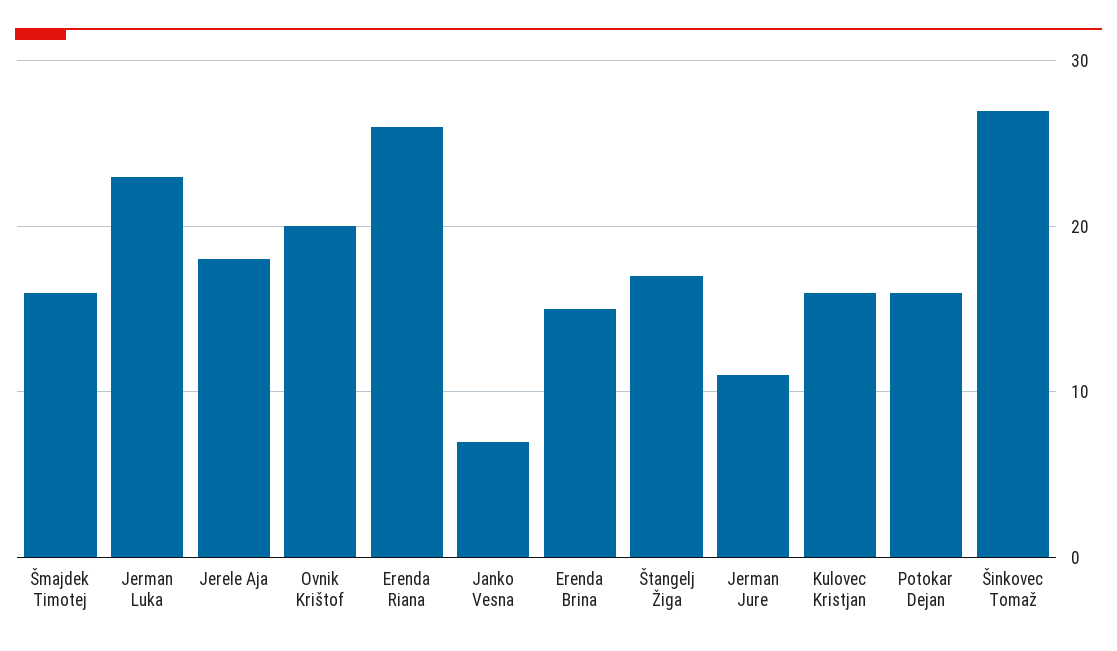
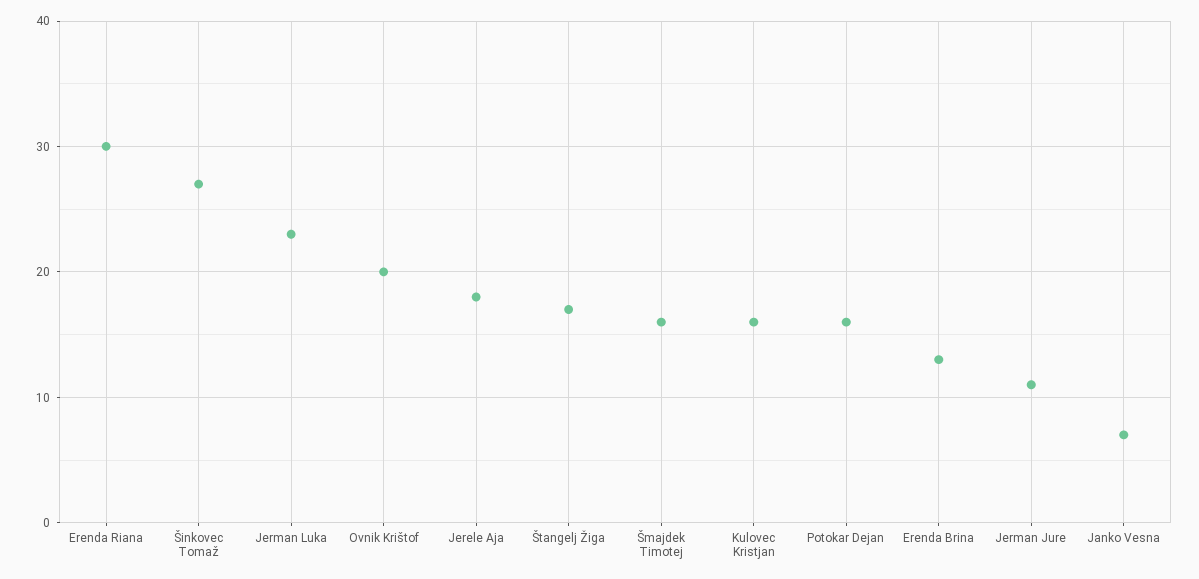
Erenda Riana: 26 -> 30
Erenda Brina: 15 -> 13

